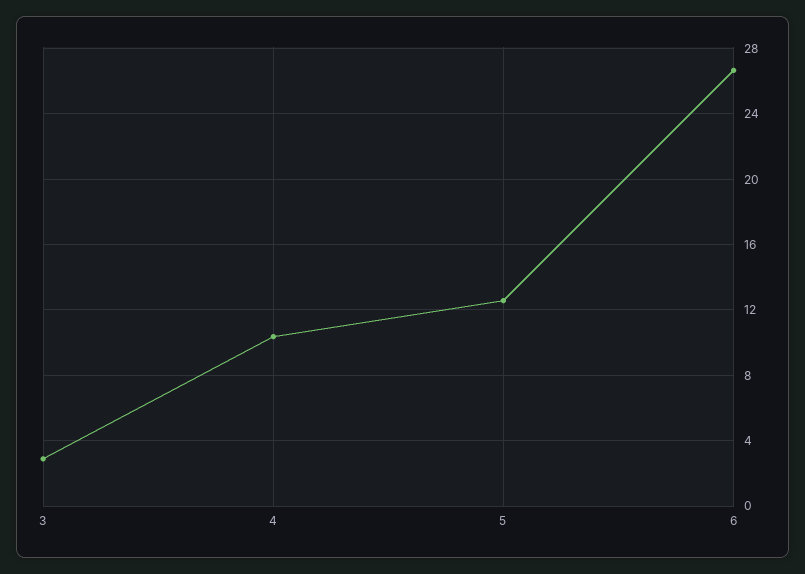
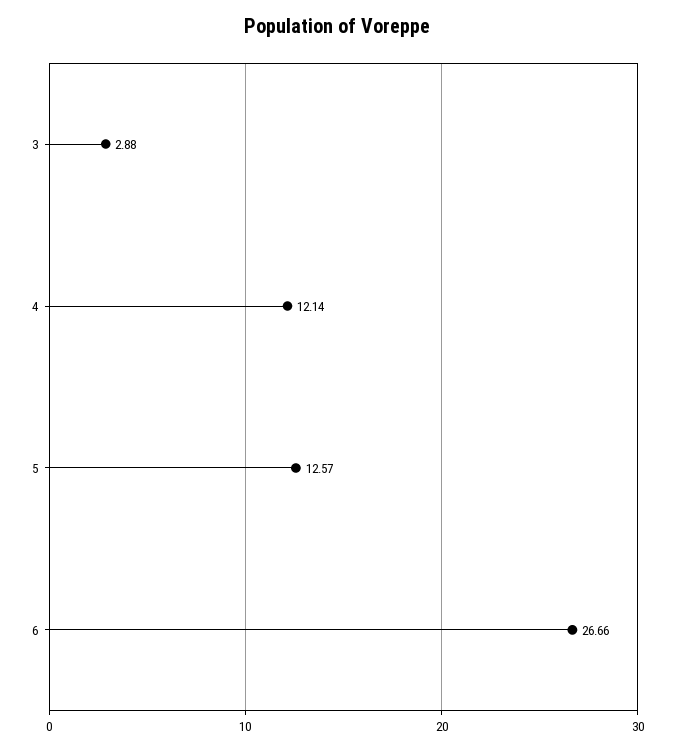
4: 10.5 -> 12.14

